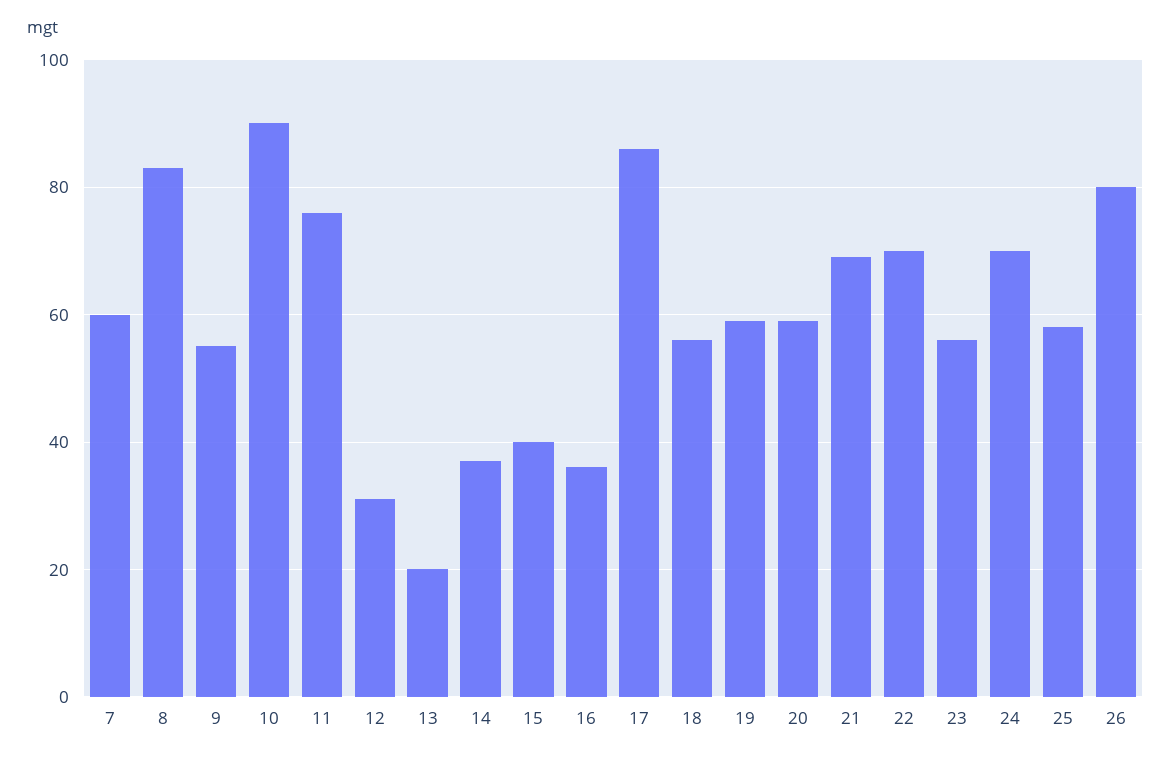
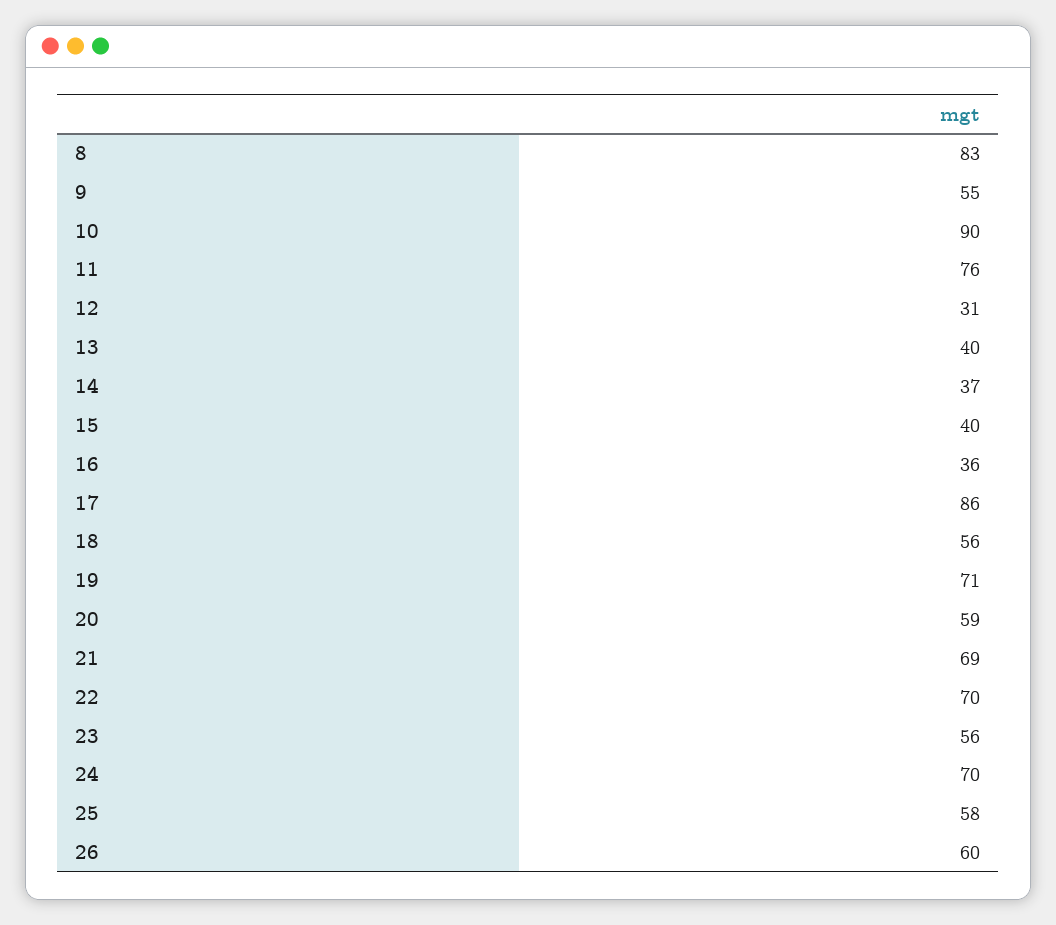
7: 60 -> none
13: 20 -> 40
19: 60 -> 71
26: 80 -> 60

